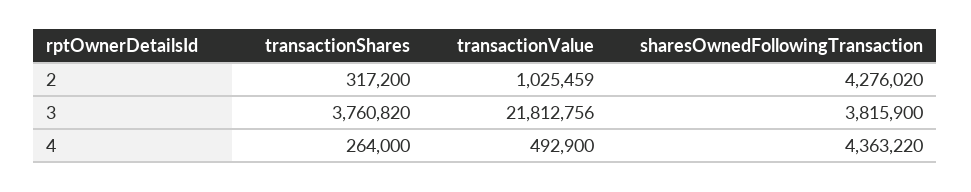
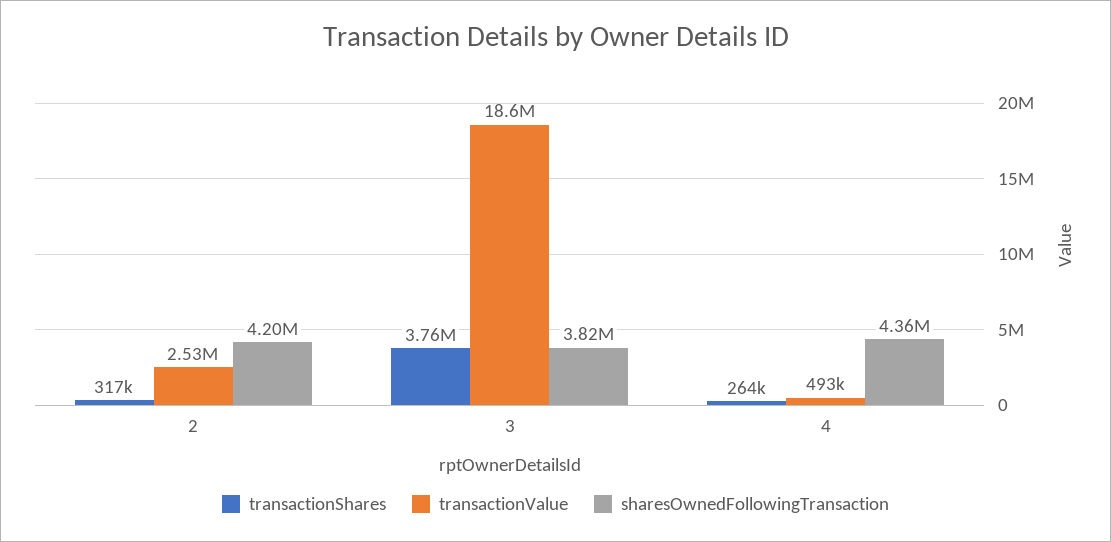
transactionValue, 2: 1025459 -> 2530000
sharesOwnedFollowingTransaction, 2: 4276020 -> 4200000
transactionValue, 3: 21812756 -> 18600000

